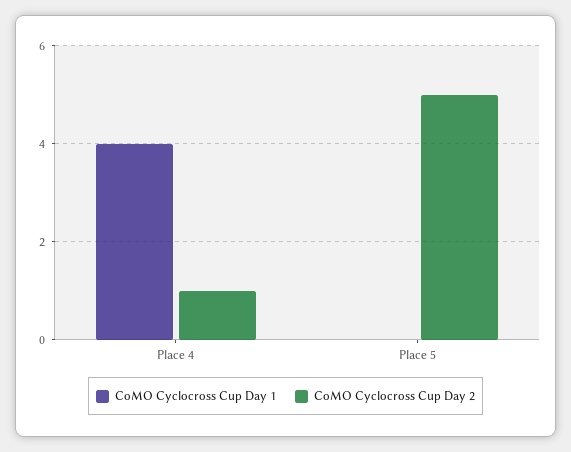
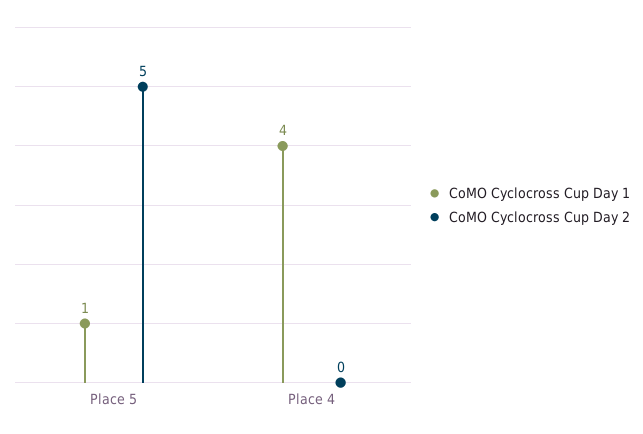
CoMO Cyclocross Cup Day 2, Place 4: 1 -> 0
CoMO Cyclocross Cup Day 1, Place 5: 0 -> 1

